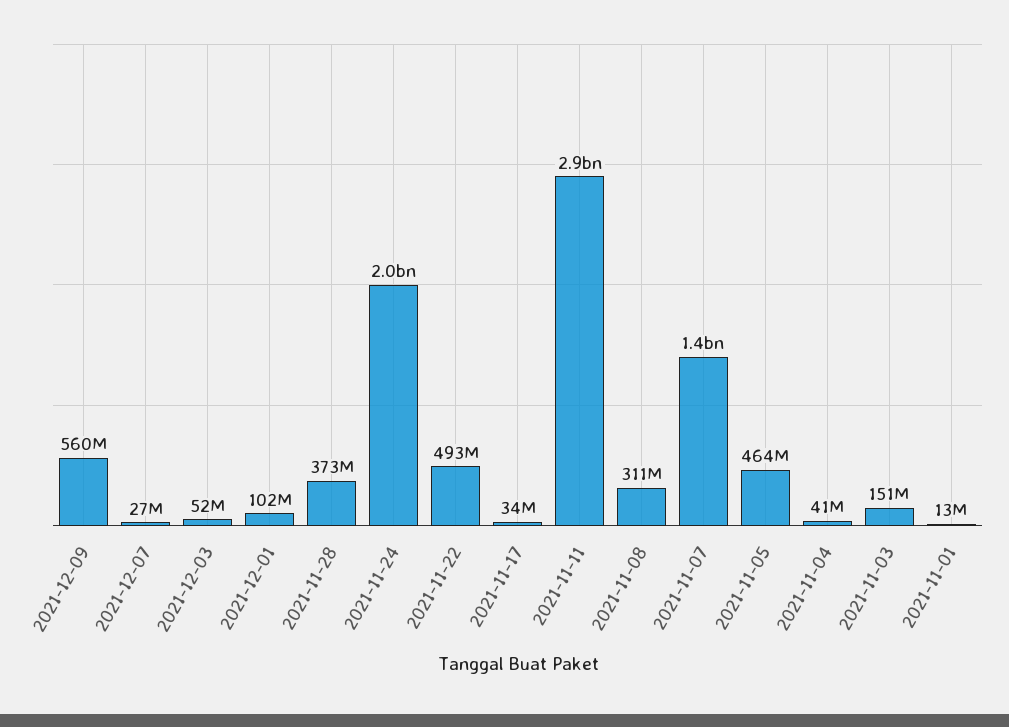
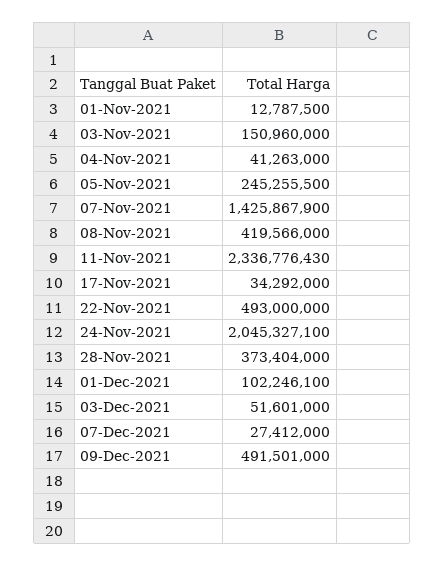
2021-12-09: 560000000 -> 491501000
2021-11-11: 2900000000 -> 2336776430
2021-11-08: 311000000 -> 419566000
2021-11-05: 464000000 -> 245255500

